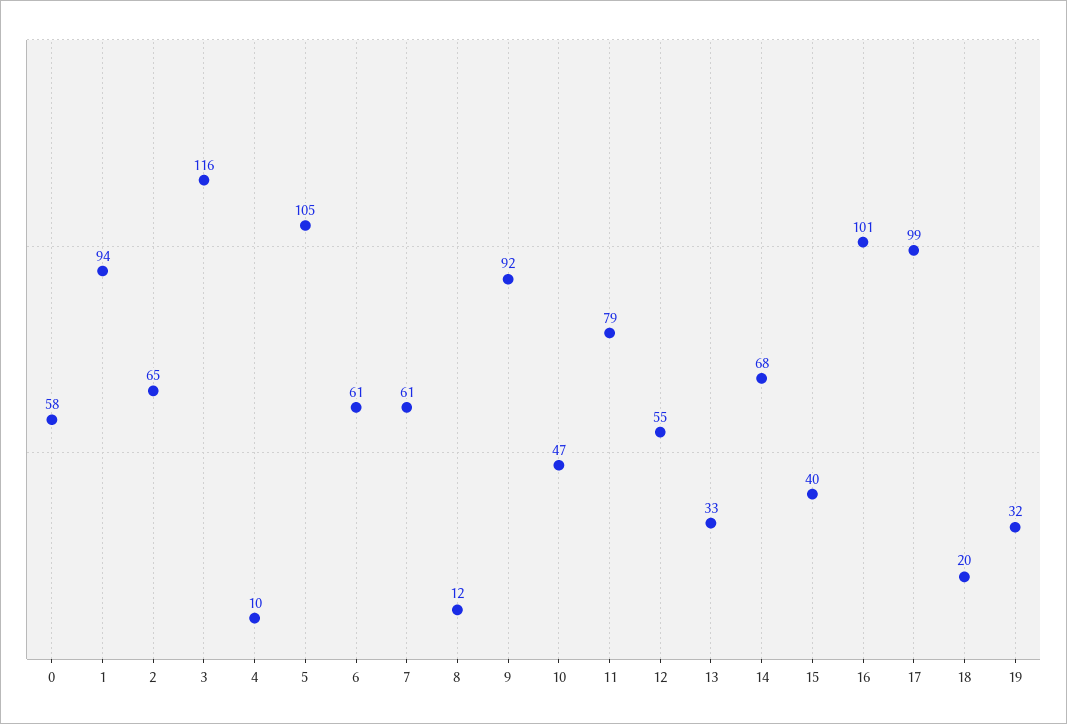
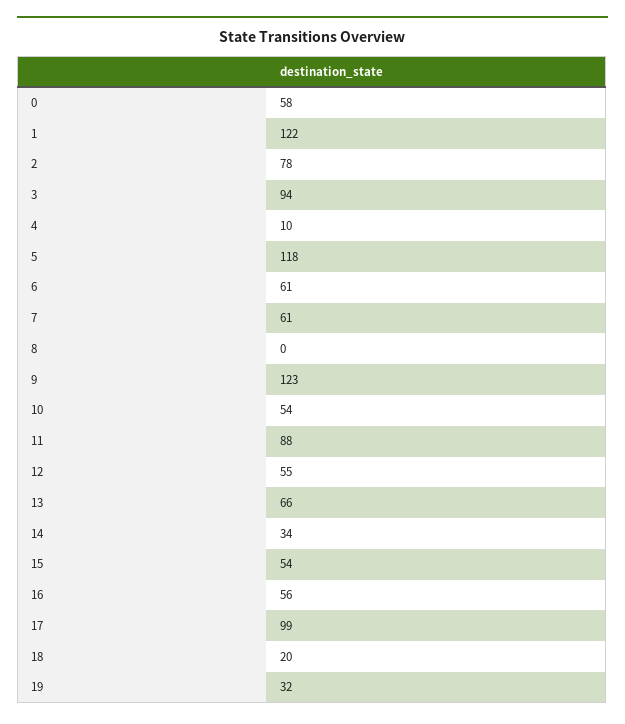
1: 94 -> 122
2: 65 -> 78
3: 116 -> 94
5: 105 -> 118
8: 12 -> 0
9: 92 -> 123
10: 47 -> 54
11: 79 -> 88
13: 33 -> 66
14: 68 -> 34
15: 40 -> 54
16: 101 -> 56

